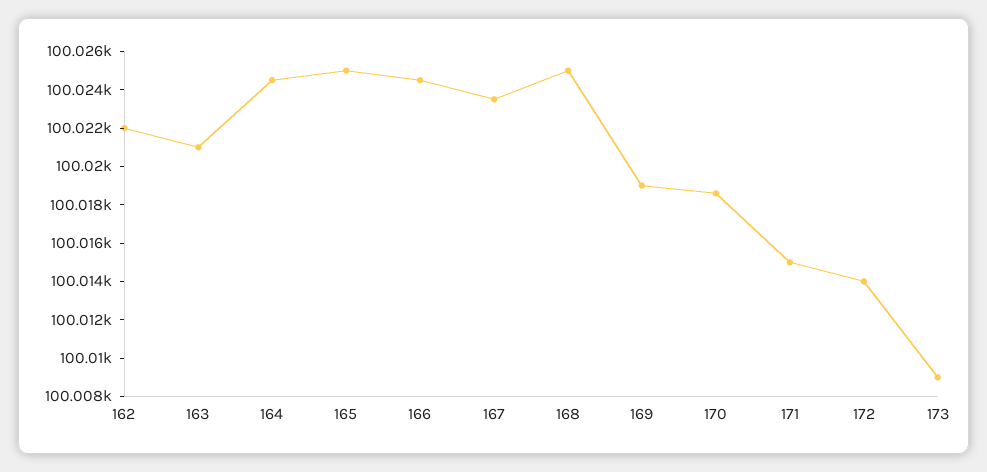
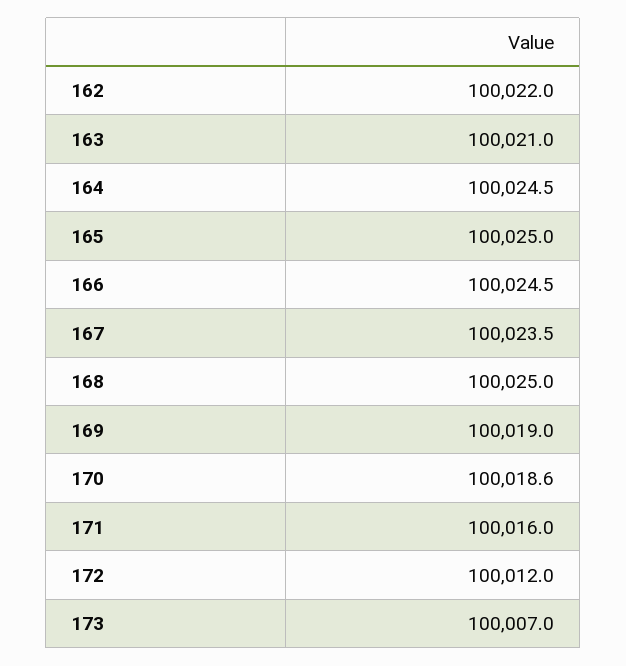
171: 100015 -> 100016
172: 100014 -> 100012
173: 100009 -> 100007

